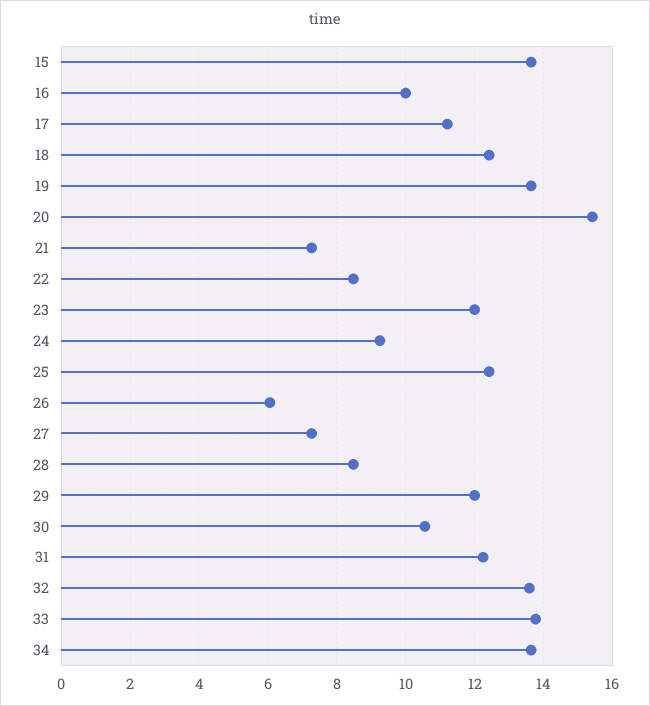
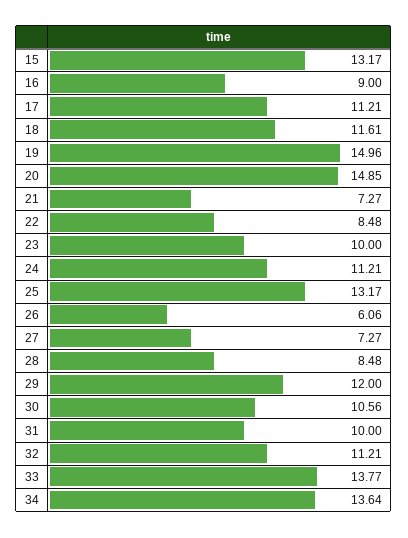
15: 13.6 -> 13.17
16: 10 -> 9
18: 12.4 -> 11.61
19: 13.6 -> 14.96
20: 15.4 -> 14.85
23: 12 -> 10
24: 9.2 -> 11.21
25: 12.4 -> 13.17
31: 12.2 -> 10
32: 13.6 -> 11.21

